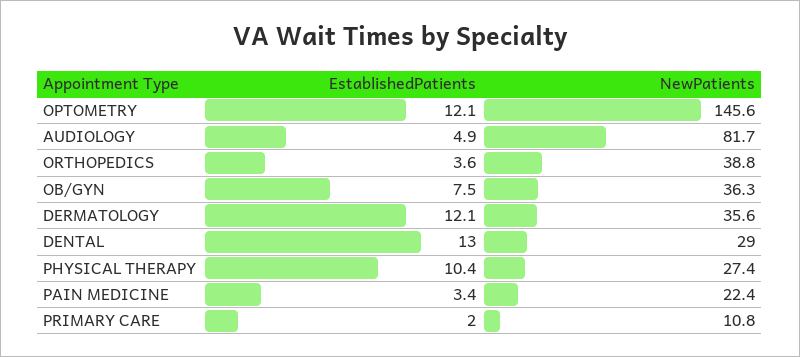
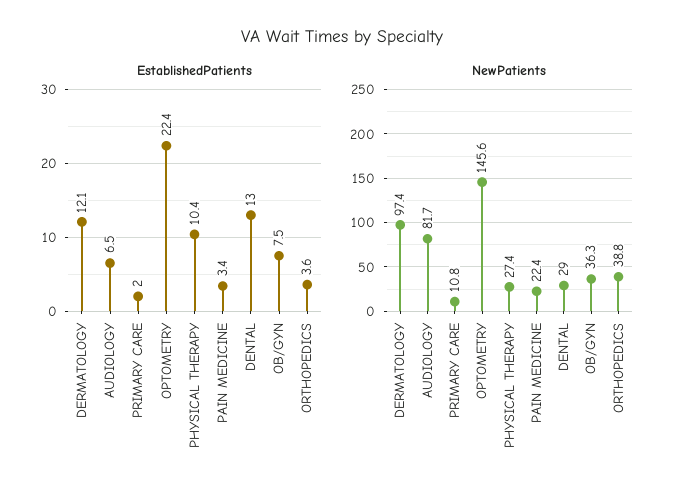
EstablishedPatients, OPTOMETRY: 12.1 -> 22.4
EstablishedPatients, AUDIOLOGY: 4.9 -> 6.5
NewPatients, DERMATOLOGY: 35.6 -> 97.4

